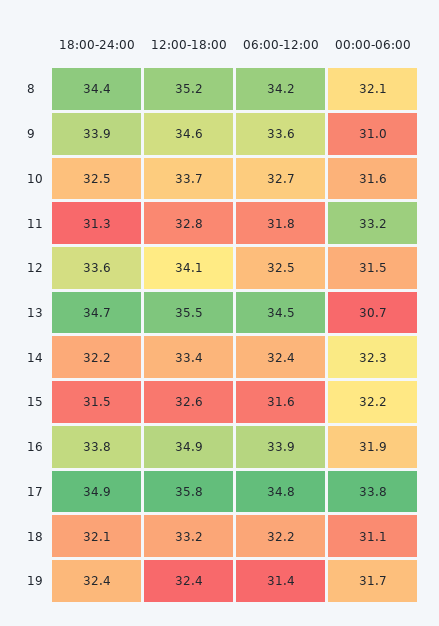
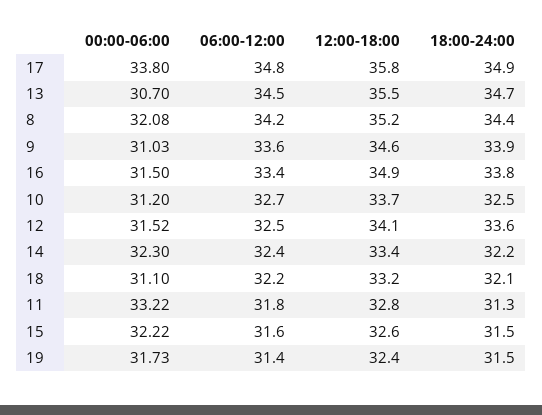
00:00-06:00, 10: 31.6 -> 31.2
06:00-12:00, 16: 33.9 -> 33.4
00:00-06:00, 16: 31.9 -> 31.5
18:00-24:00, 19: 32.4 -> 31.5

